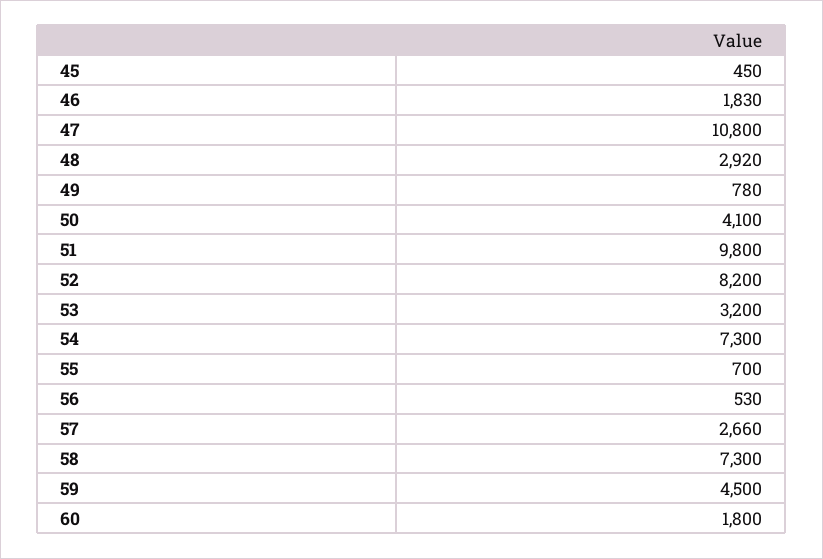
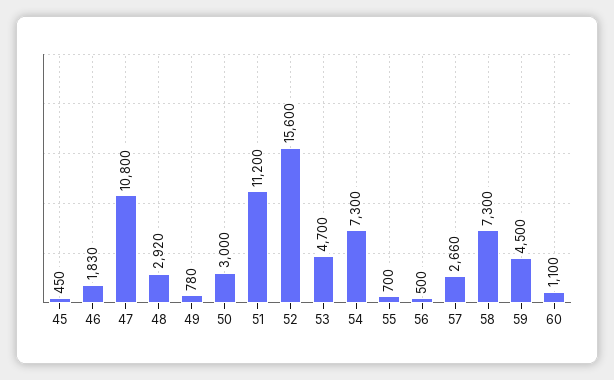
50: 4100 -> 3000
51: 9800 -> 11200
52: 8200 -> 15600
53: 3200 -> 4700
56: 530 -> 500
60: 1800 -> 1100

